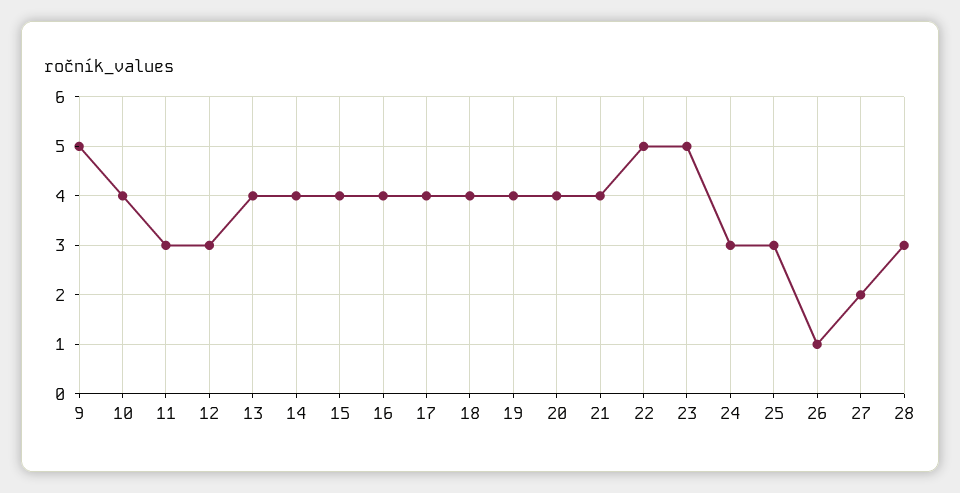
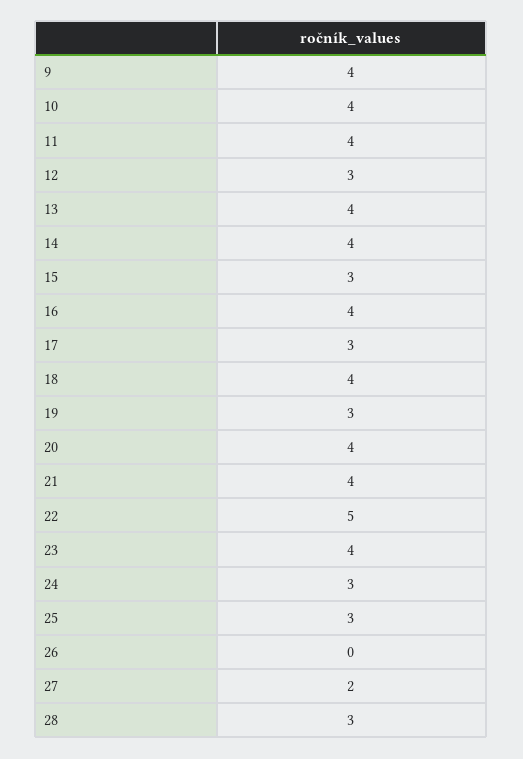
9: 5 -> 4
11: 3 -> 4
15: 4 -> 3
17: 4 -> 3
19: 4 -> 3
23: 5 -> 4
26: 1 -> 0

